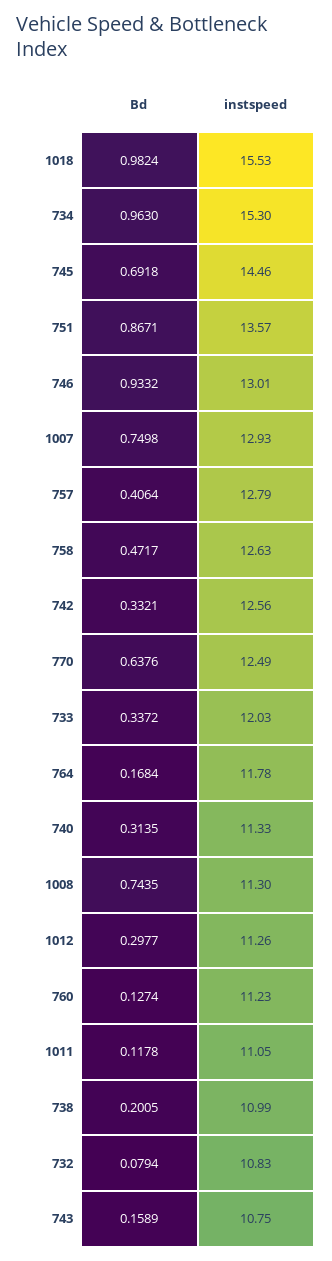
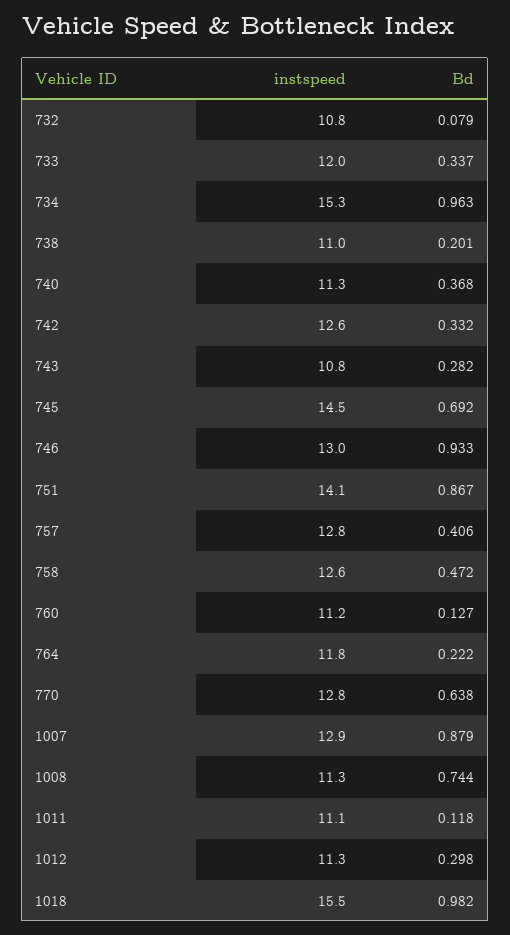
instspeed, 751: 13.57 -> 14.1
Bd, 1007: 0.7498 -> 0.879
instspeed, 770: 12.49 -> 12.8
Bd, 764: 0.1684 -> 0.222
Bd, 740: 0.3135 -> 0.368
Bd, 743: 0.1589 -> 0.282

